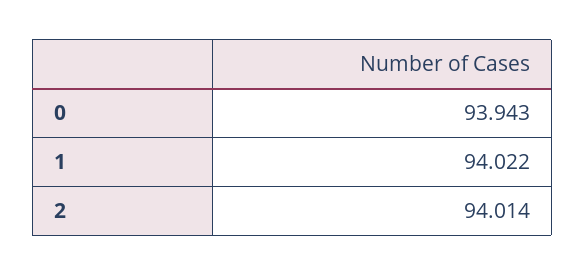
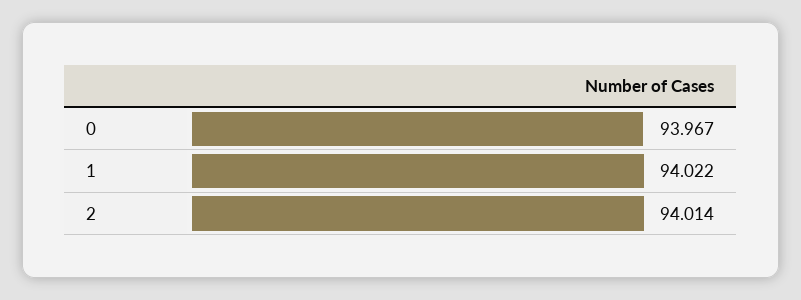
0: 93.943 -> 93.967

